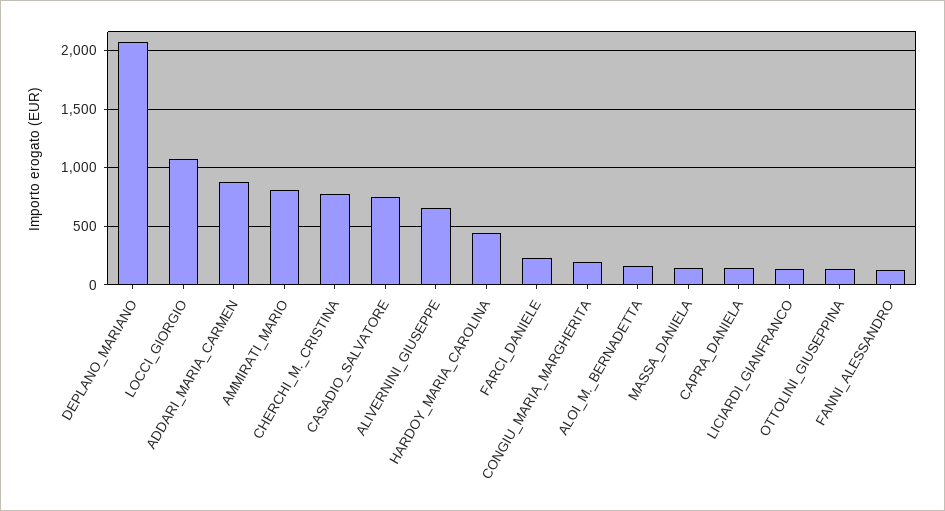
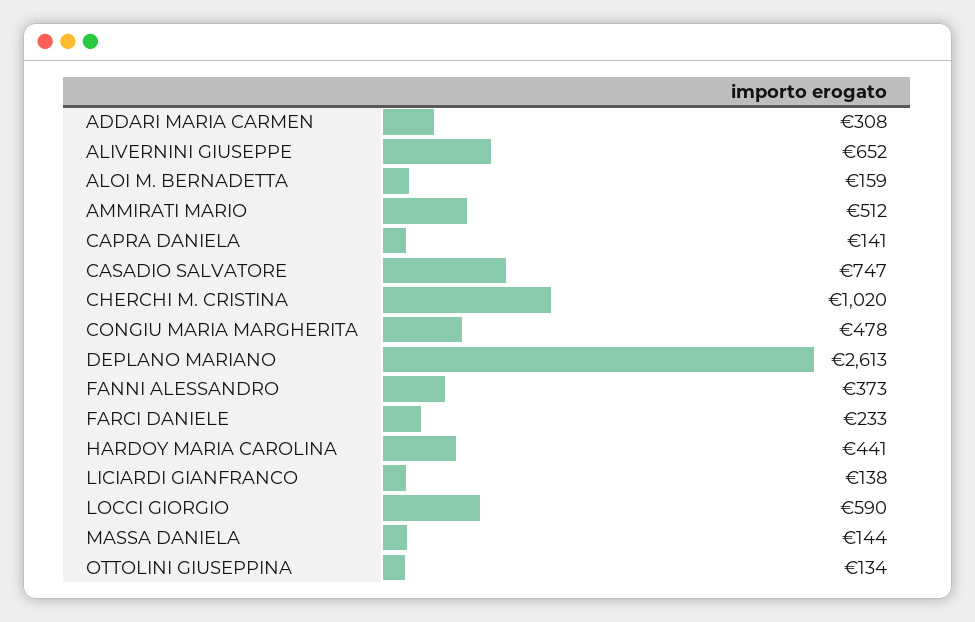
DEPLANO_MARIANO: 2100 -> 2613
LOCCI_GIORGIO: 1100 -> 590
ADDARI_MARIA_CARMEN: 900 -> 308
AMMIRATI_MARIO: 800 -> 512
CHERCHI_M._CRISTINA: 800 -> 1020
CONGIU_MARIA_MARGHERITA: 200 -> 478
FANNI_ALESSANDRO: 100 -> 373

